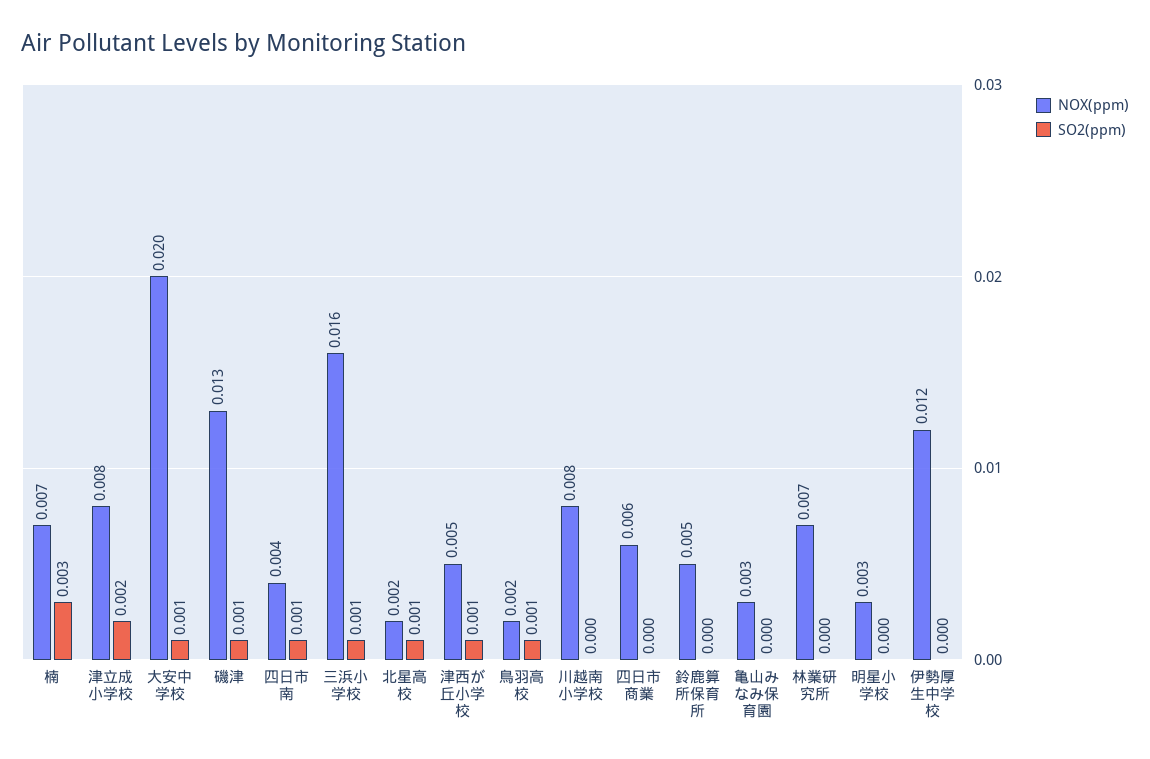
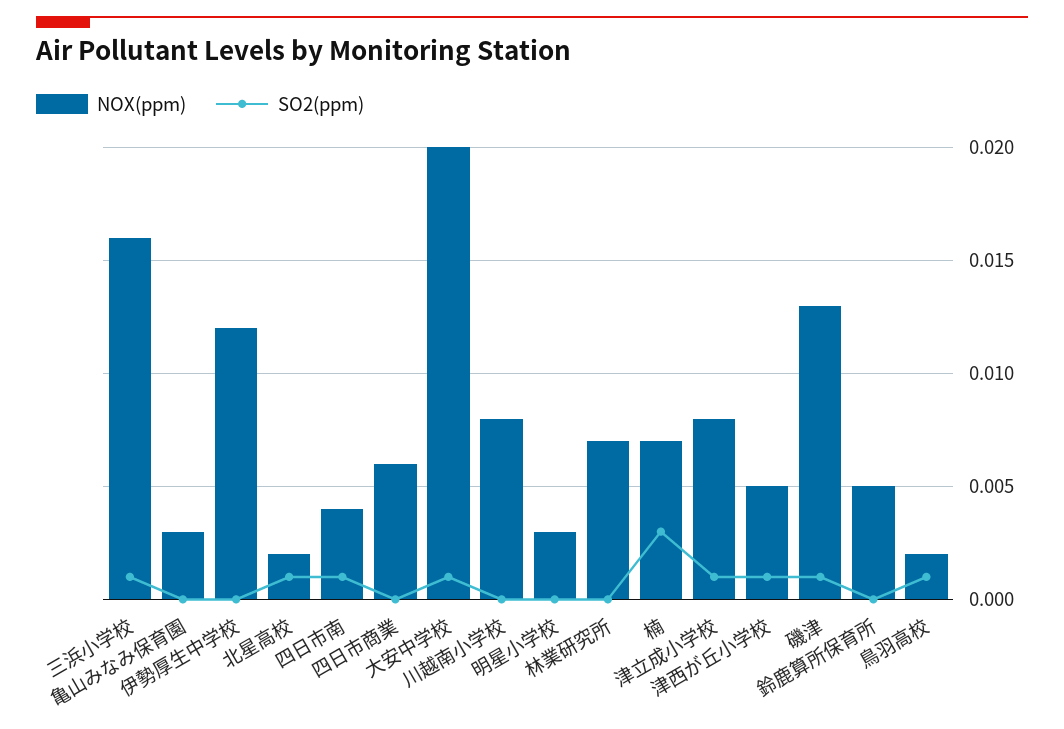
SO2(ppm), 津立成小学校: 0.002 -> 0.001

